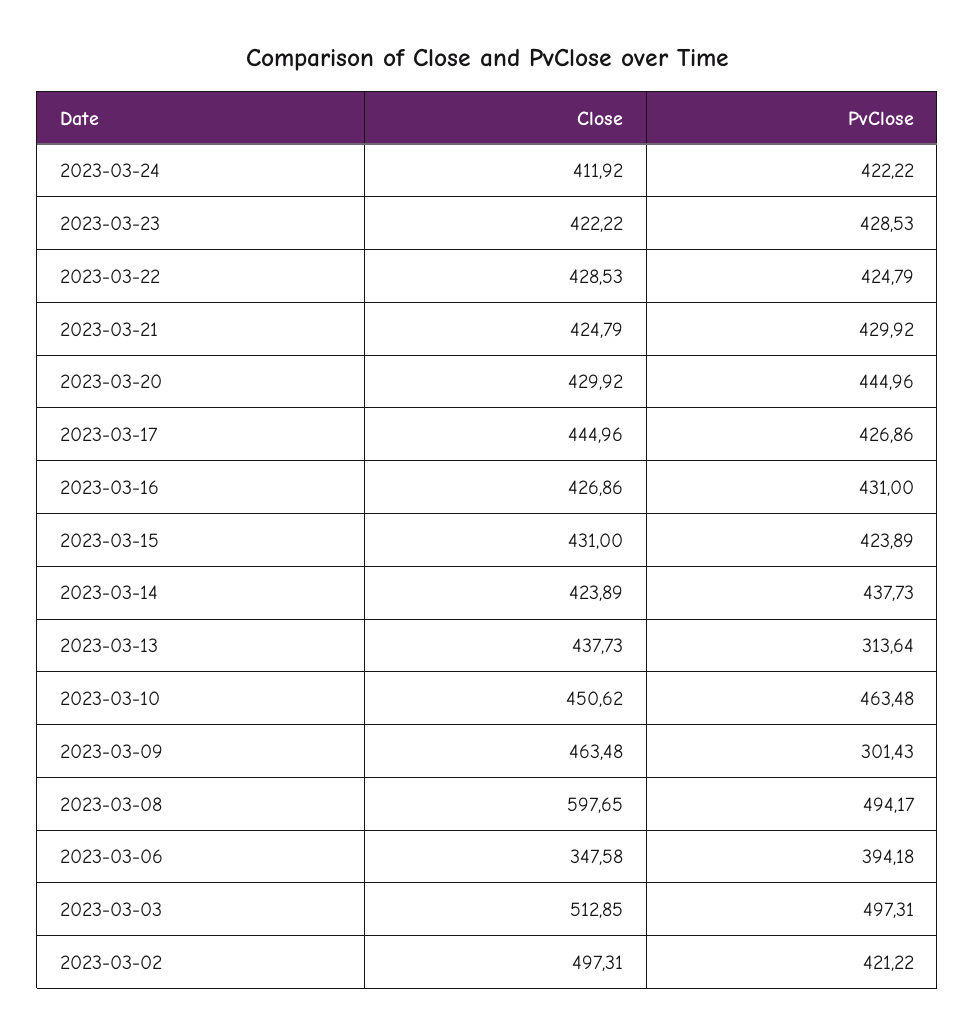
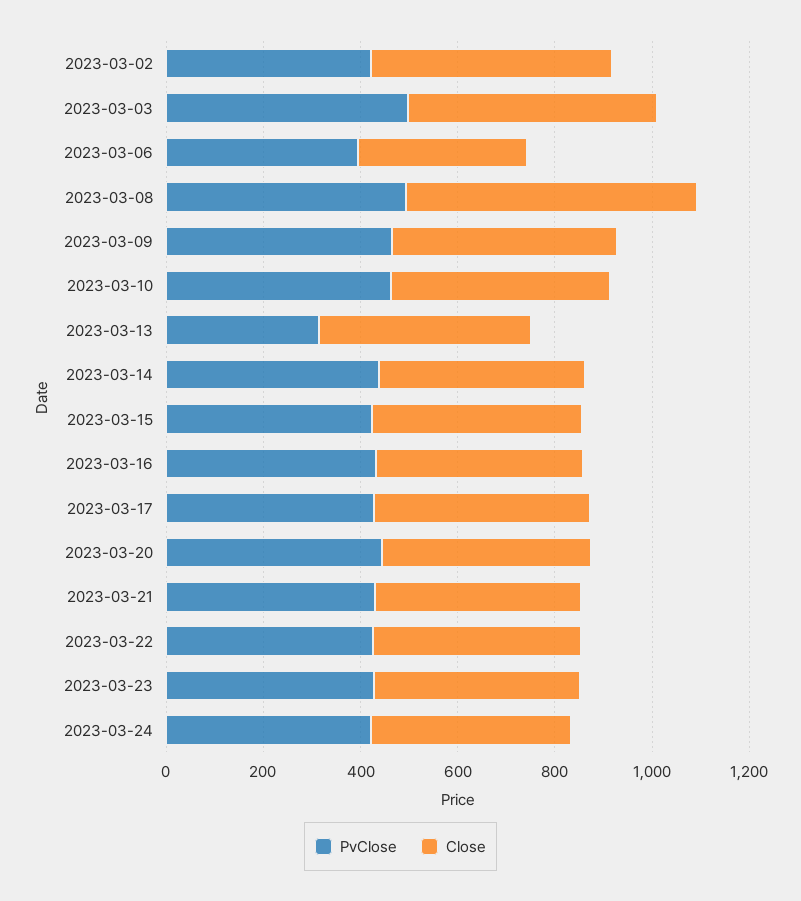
PvClose, 2023-03-09: 301.43 -> 450

